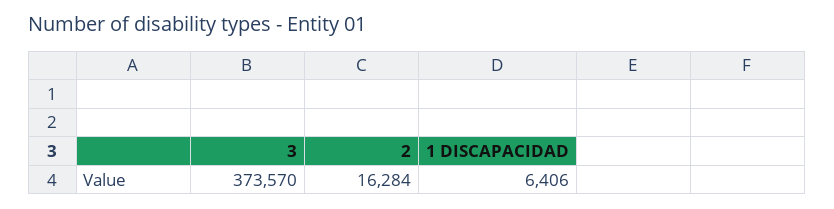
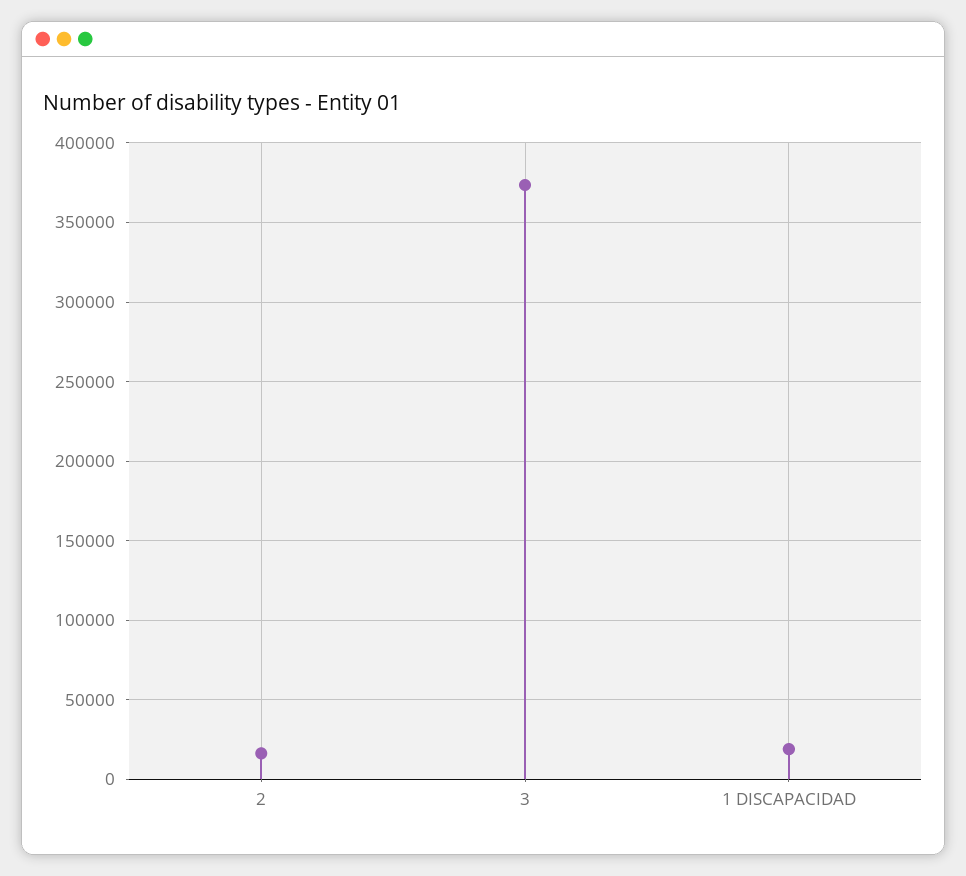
1 DISCAPACIDAD: 6406 -> 20000

